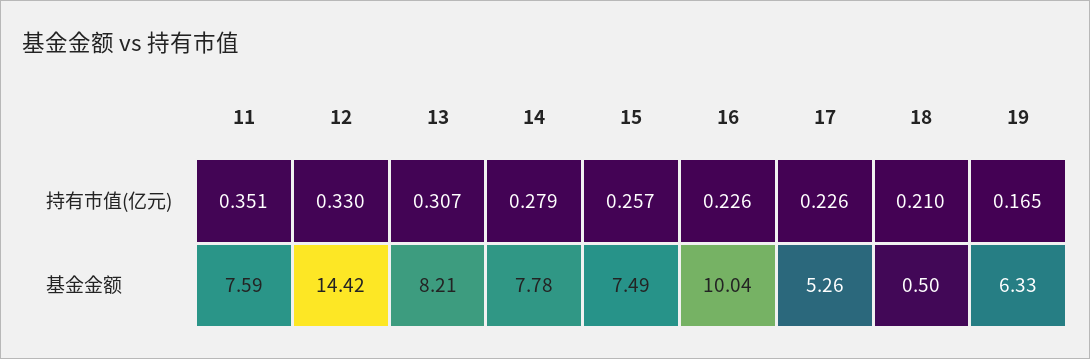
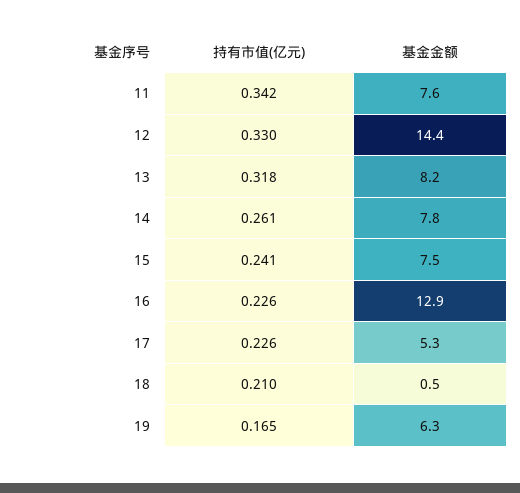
11, 持有市值(亿元): 0.351 -> 0.342
13, 持有市值(亿元): 0.307 -> 0.318
14, 持有市值(亿元): 0.279 -> 0.261
15, 持有市值(亿元): 0.257 -> 0.241
16, 基金金额: 10.04 -> 12.9

